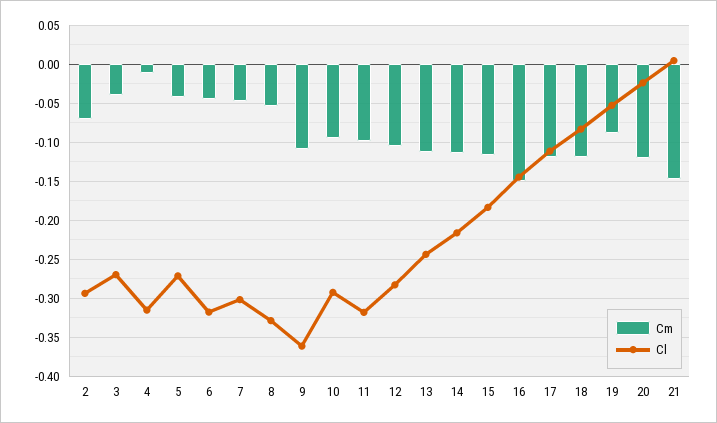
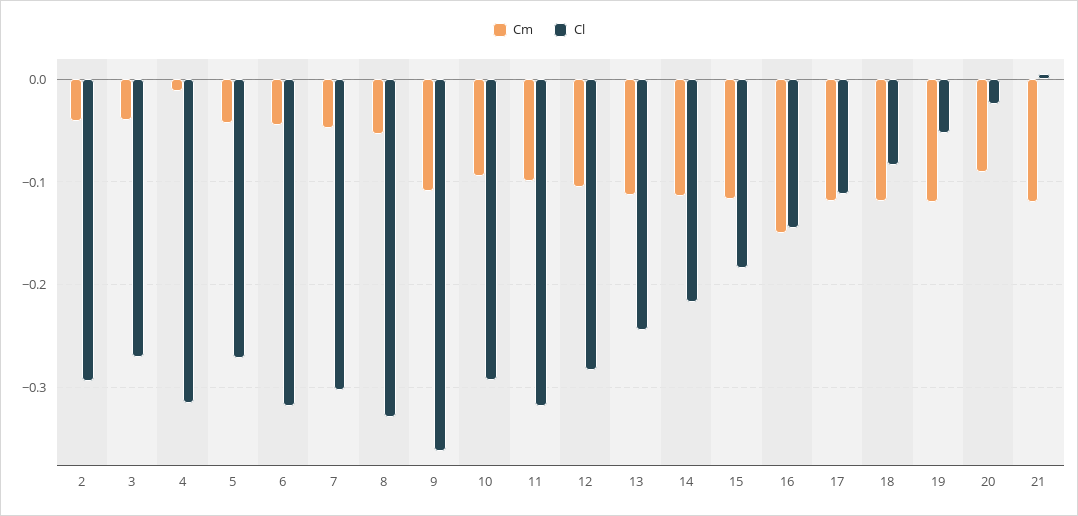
Cm, 2: -0.07 -> -0.04
Cm, 19: -0.09 -> -0.12
Cm, 20: -0.12 -> -0.09
Cm, 21: -0.15 -> -0.12

